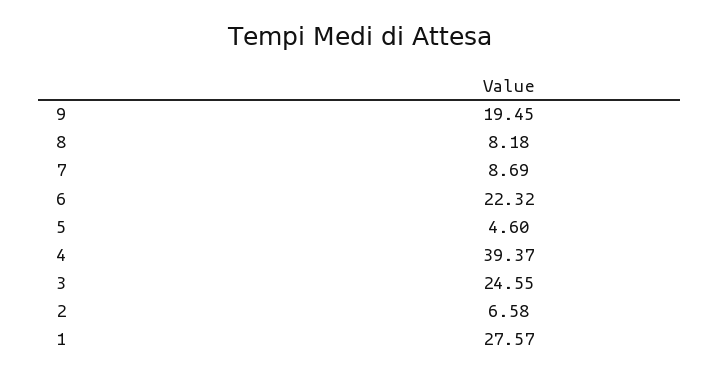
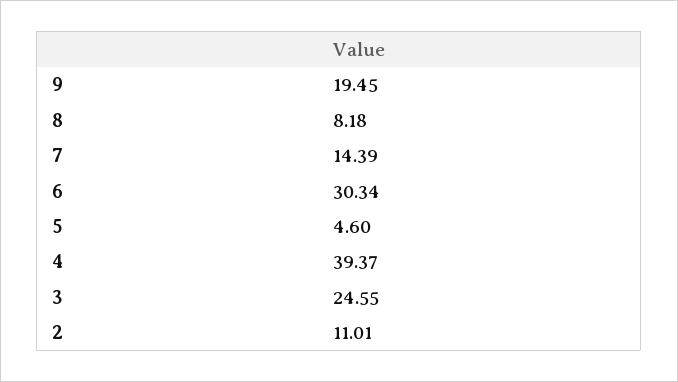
7: 8.69 -> 14.39
6: 22.32 -> 30.34
2: 6.58 -> 11.01
1: 27.57 -> none

